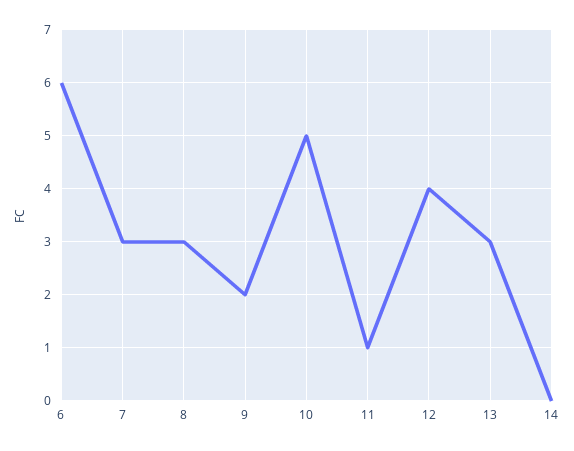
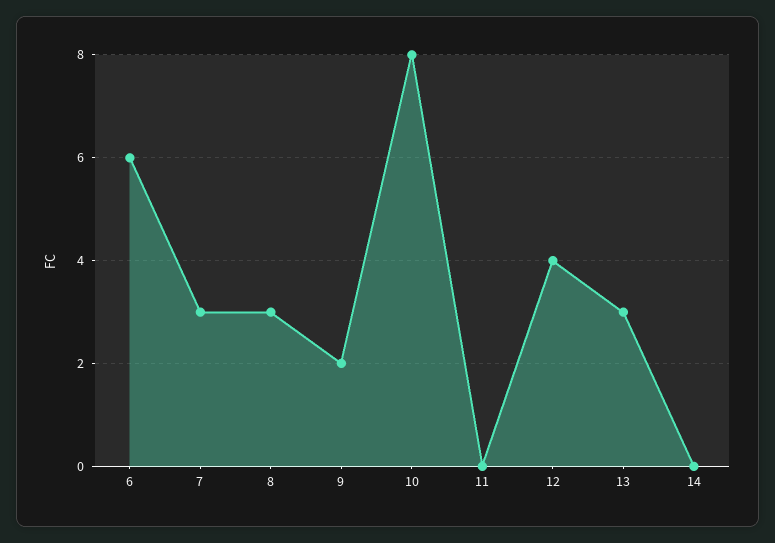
10: 5 -> 8
11: 1 -> 0

